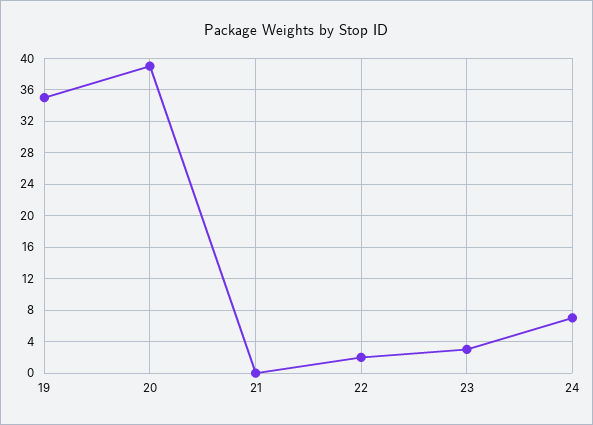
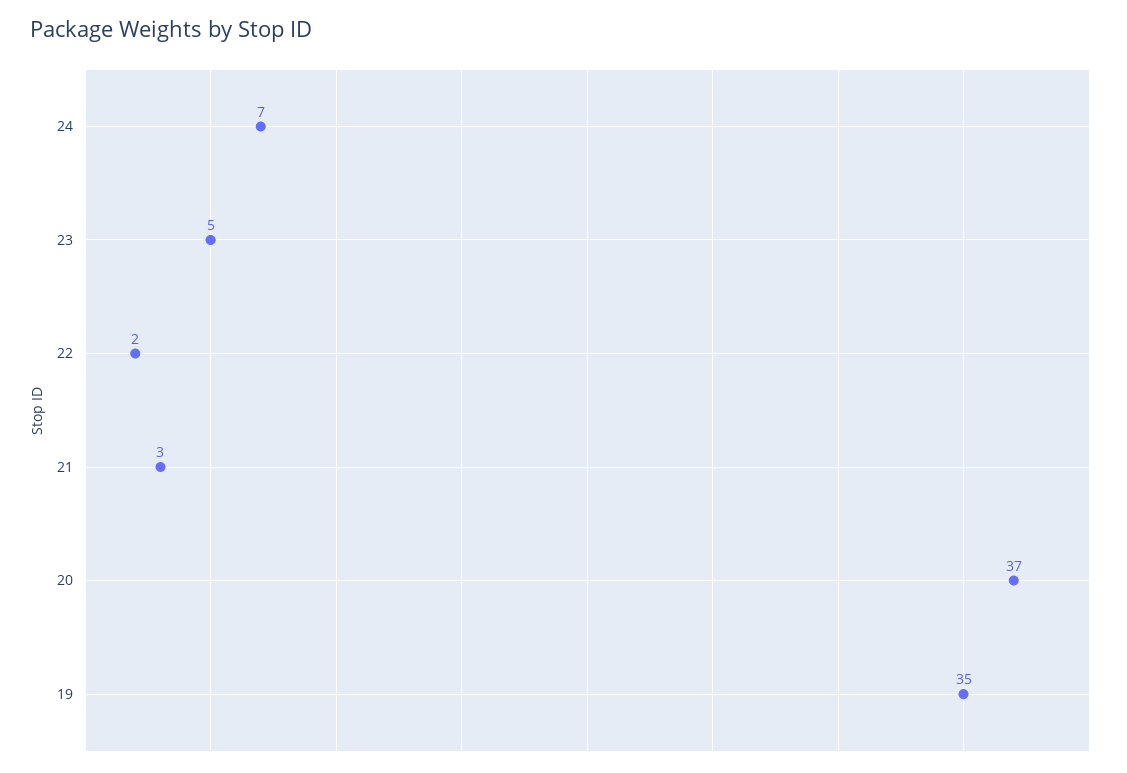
20: 39 -> 37
21: 0 -> 3
23: 3 -> 5

